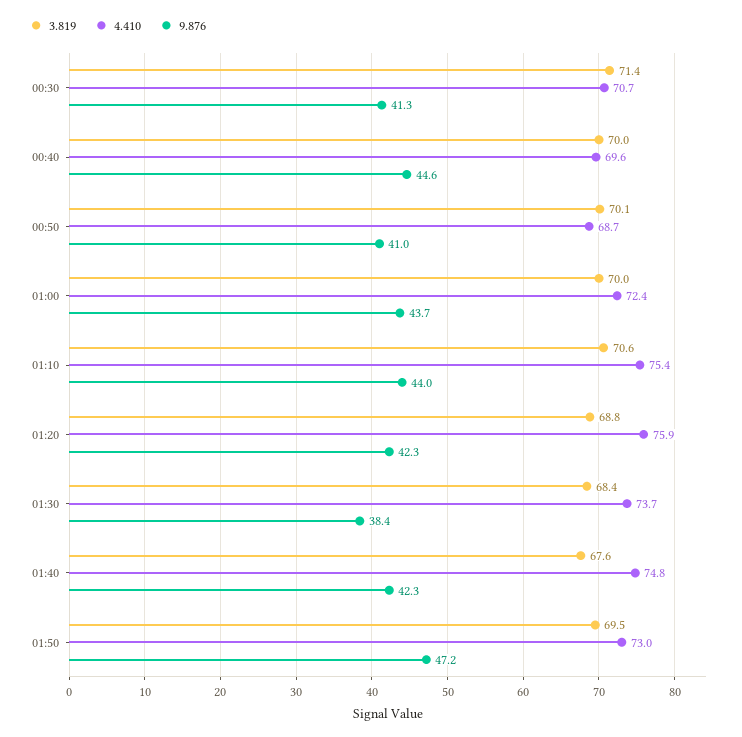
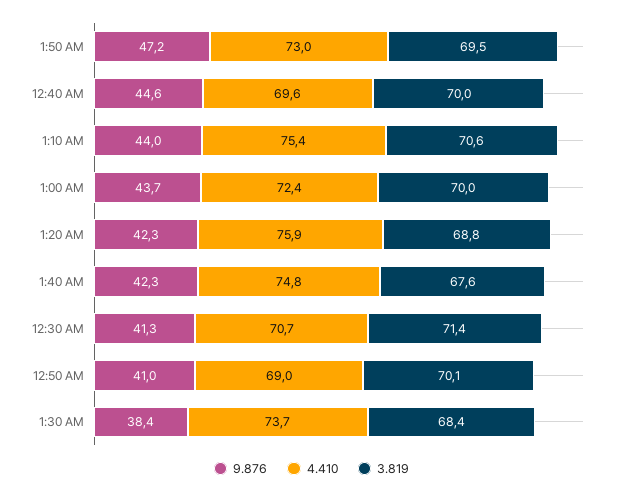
4.410, 00:50: 68.7 -> 69

